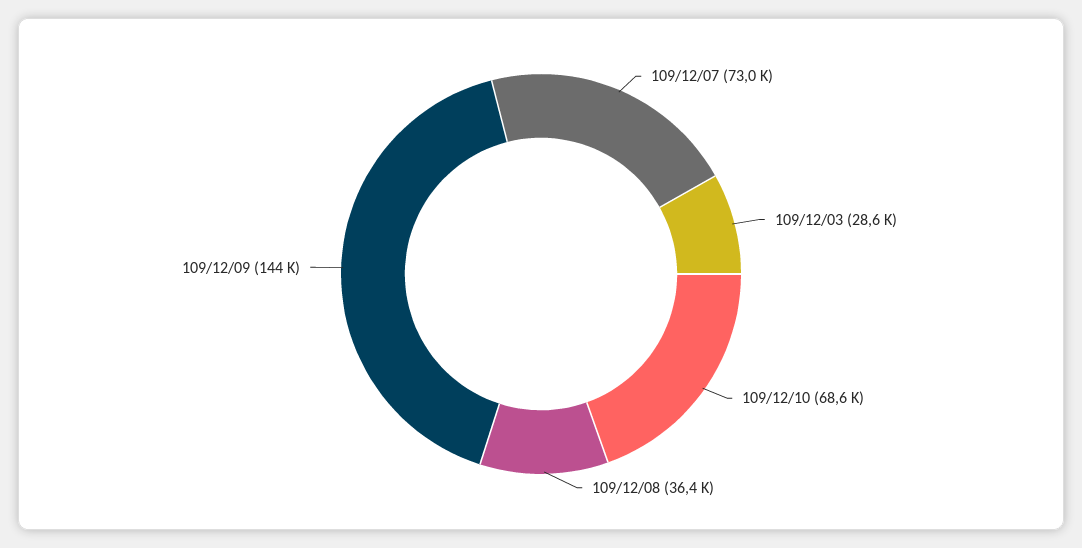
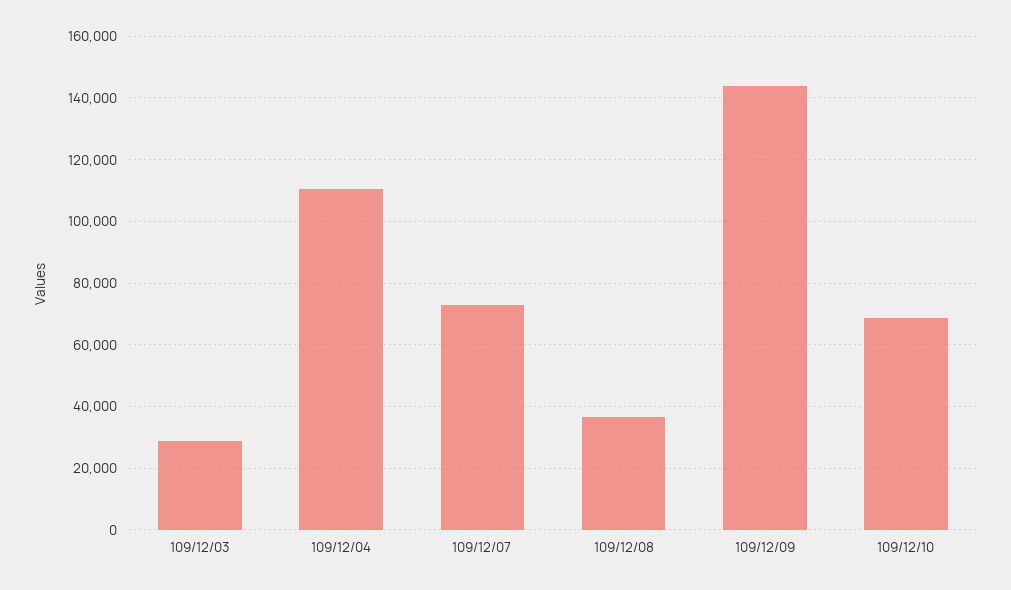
109/12/04: none -> 110000

